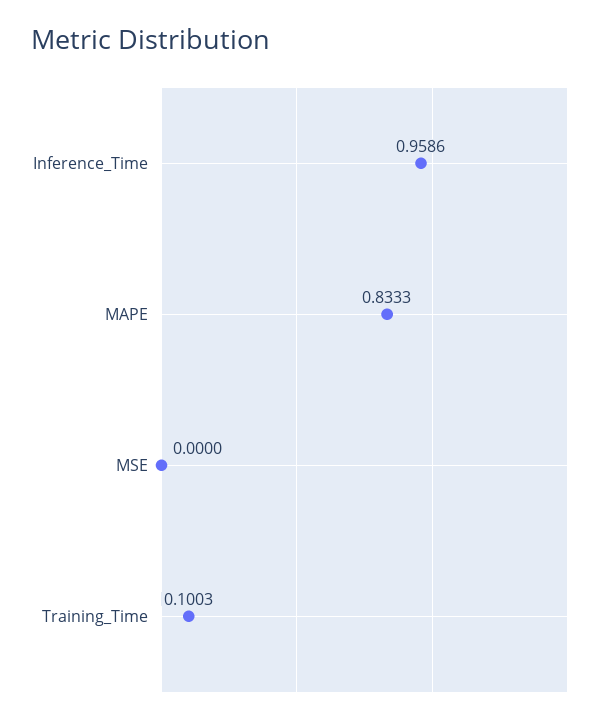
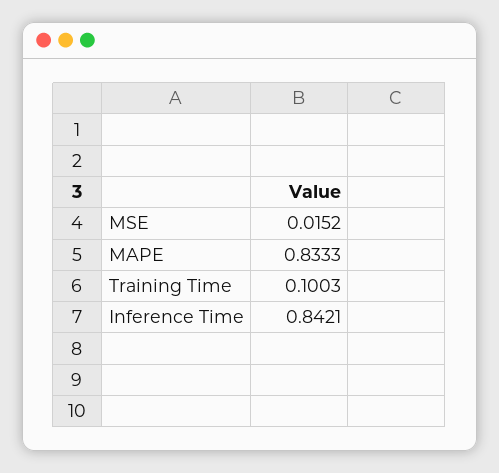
Inference_Time: 0.9586 -> 0.8421
MSE: 0 -> 0.0152

